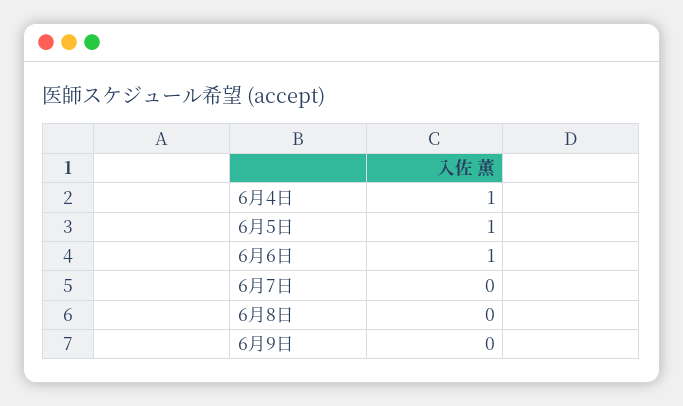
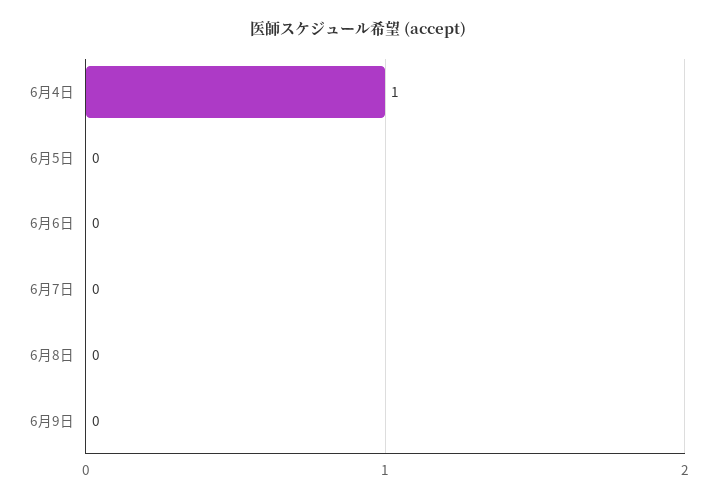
6月5日: 1 -> 0
6月6日: 1 -> 0

